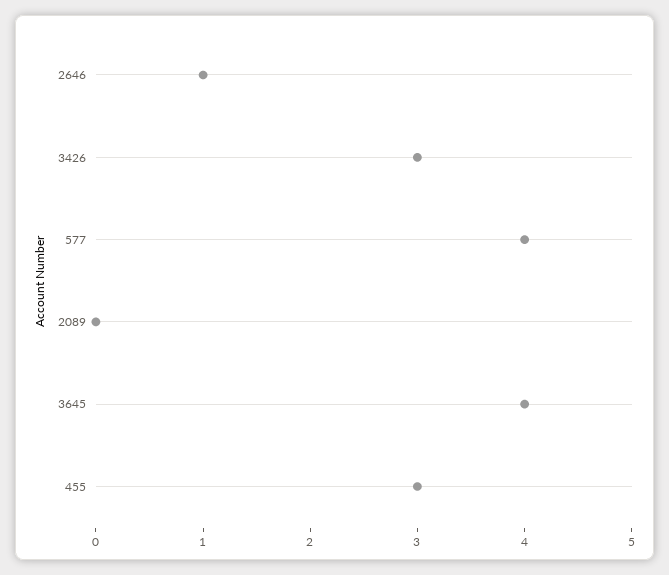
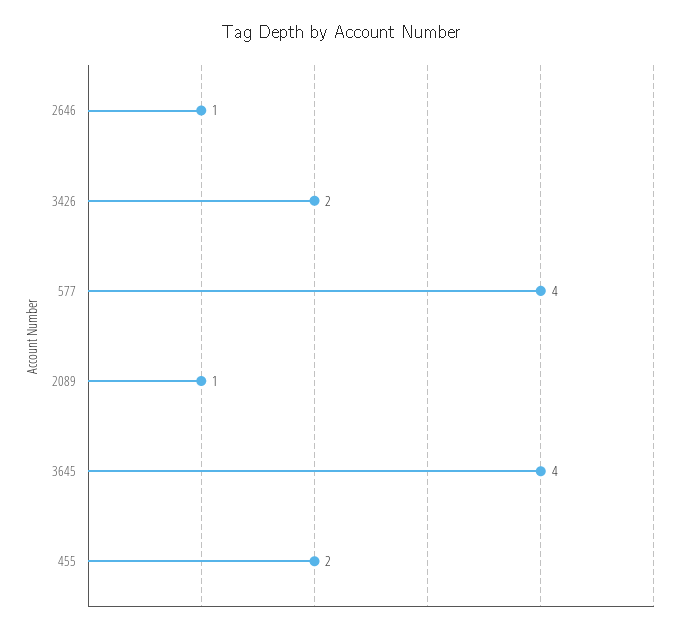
3426: 3 -> 2
2089: 0 -> 1
455: 3 -> 2

